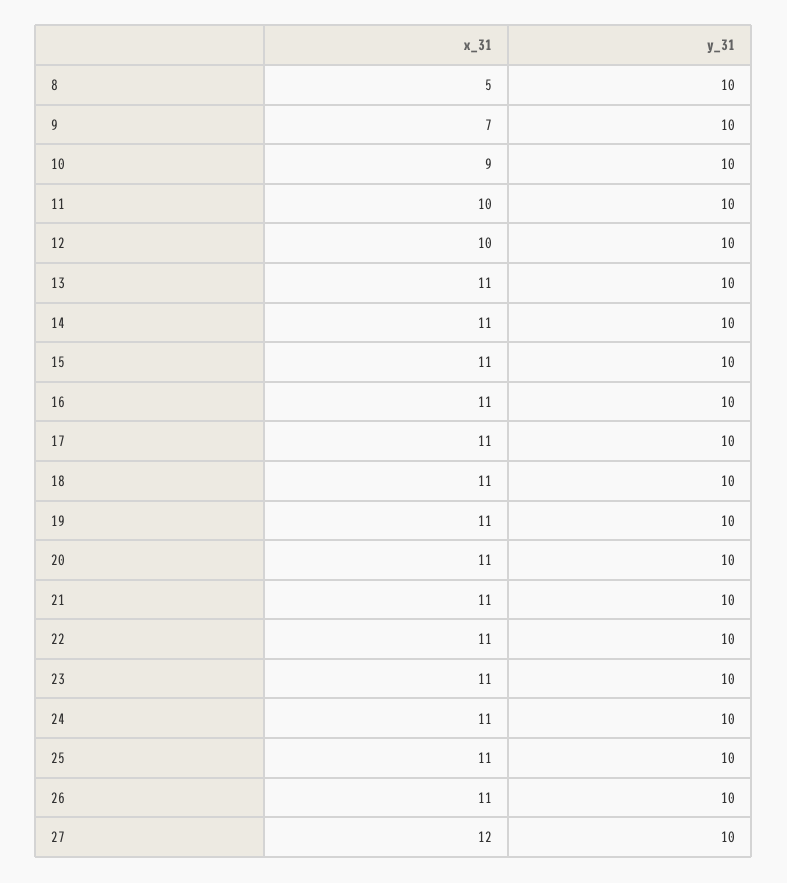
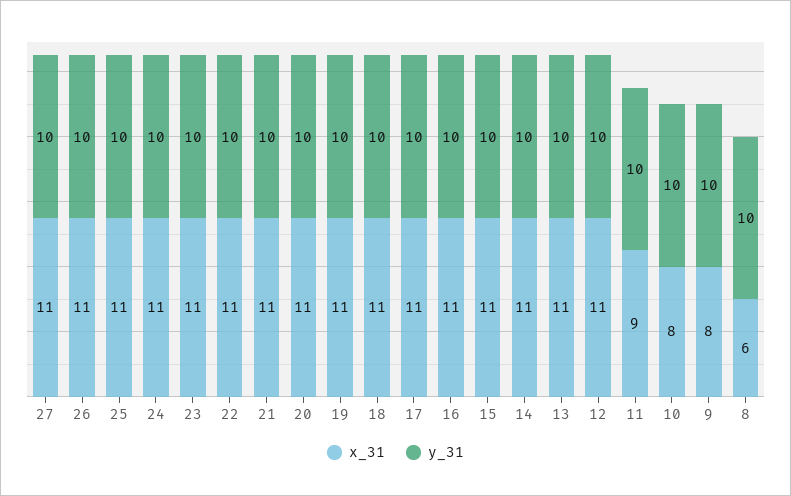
x_31, 8: 5 -> 6
x_31, 9: 7 -> 8
x_31, 10: 9 -> 8
x_31, 11: 10 -> 9
x_31, 12: 10 -> 11
x_31, 27: 12 -> 11

